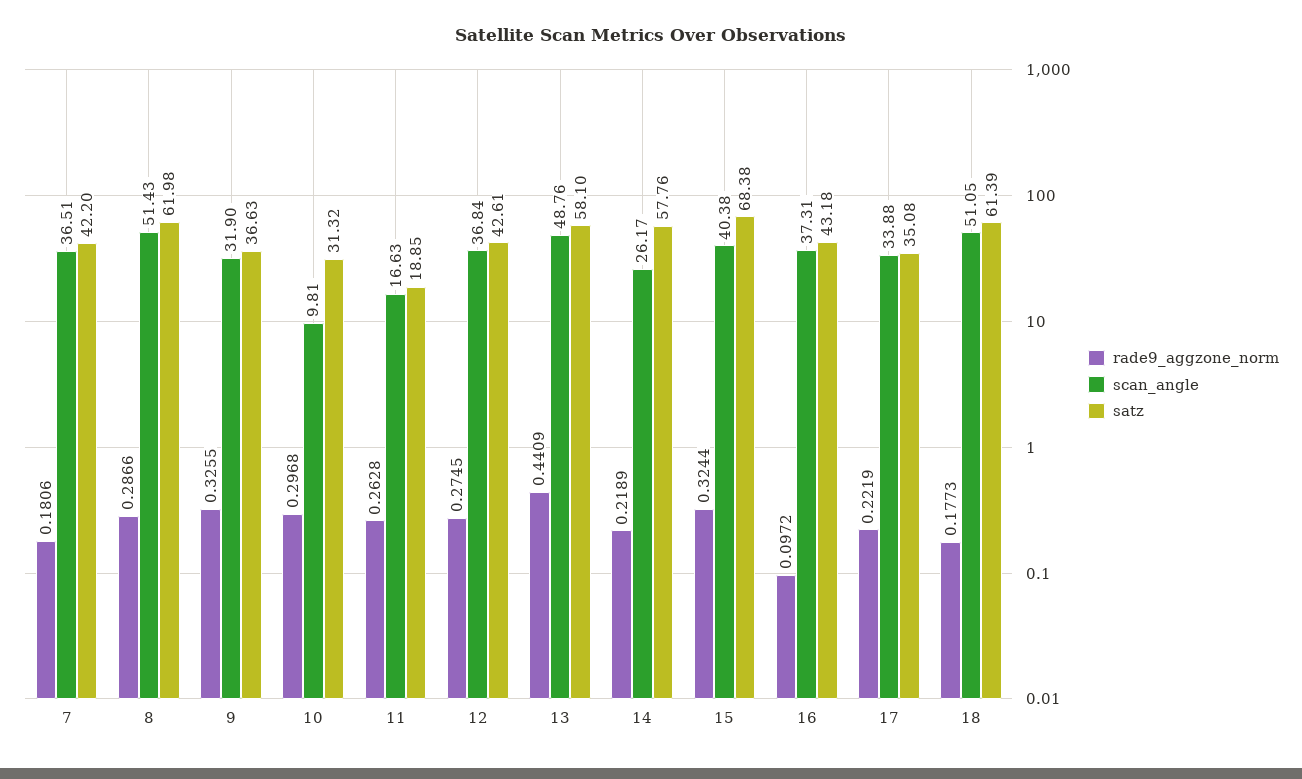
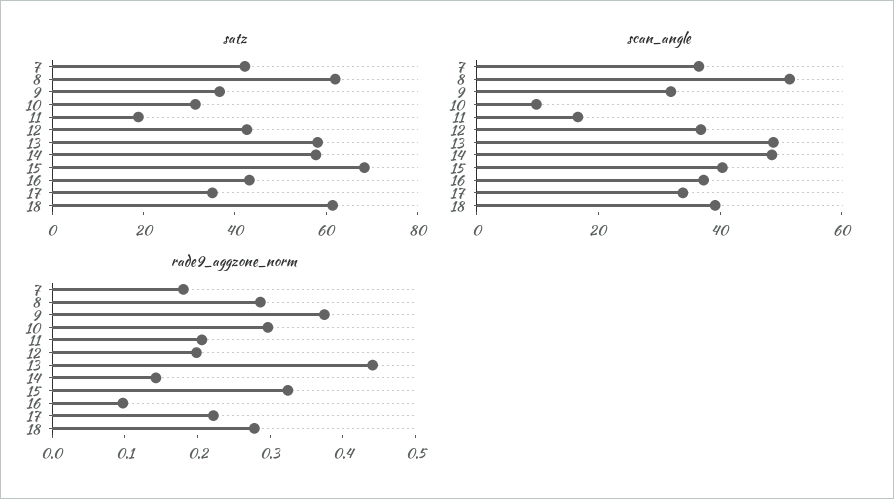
rade9_aggzone_norm, 9: 0.3255 -> 0.38
rade9_aggzone_norm, 11: 0.2628 -> 0.2
rade9_aggzone_norm, 12: 0.2745 -> 0.2
rade9_aggzone_norm, 14: 0.2189 -> 0.14
scan_angle, 14: 26.17 -> 50
rade9_aggzone_norm, 18: 0.1773 -> 0.28
scan_angle, 18: 51.05 -> 40

